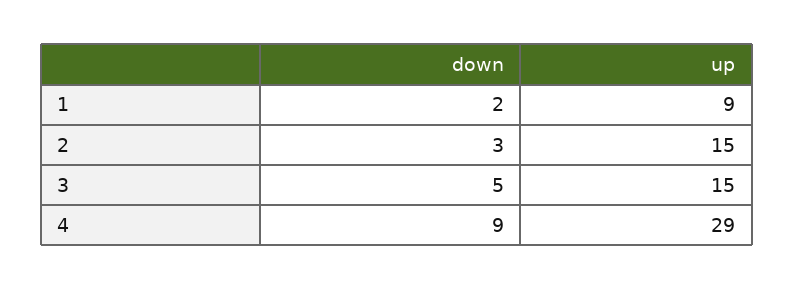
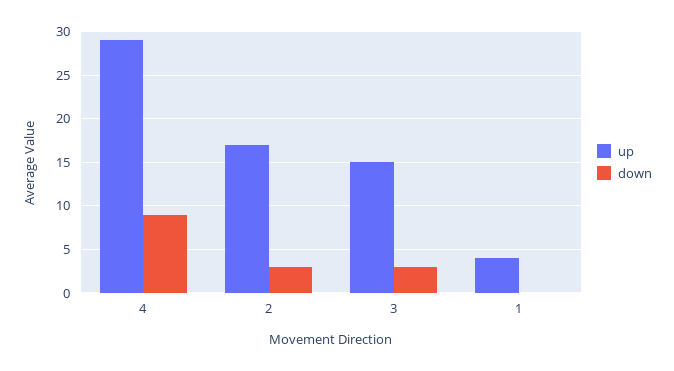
down, 1: 2 -> 0
up, 1: 9 -> 4
up, 2: 15 -> 17
down, 3: 5 -> 3

